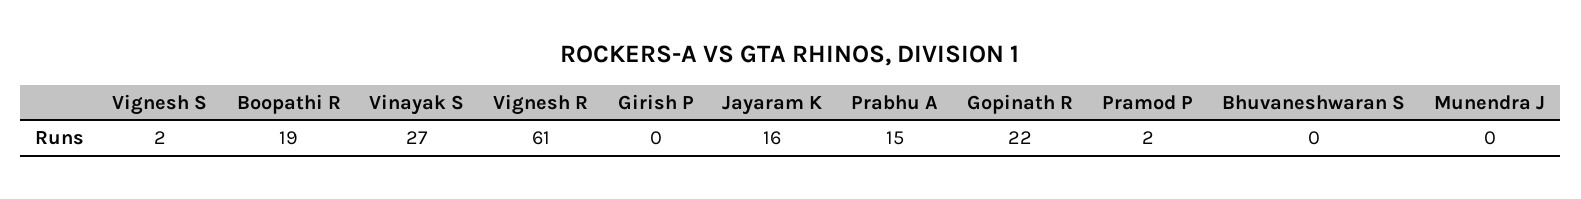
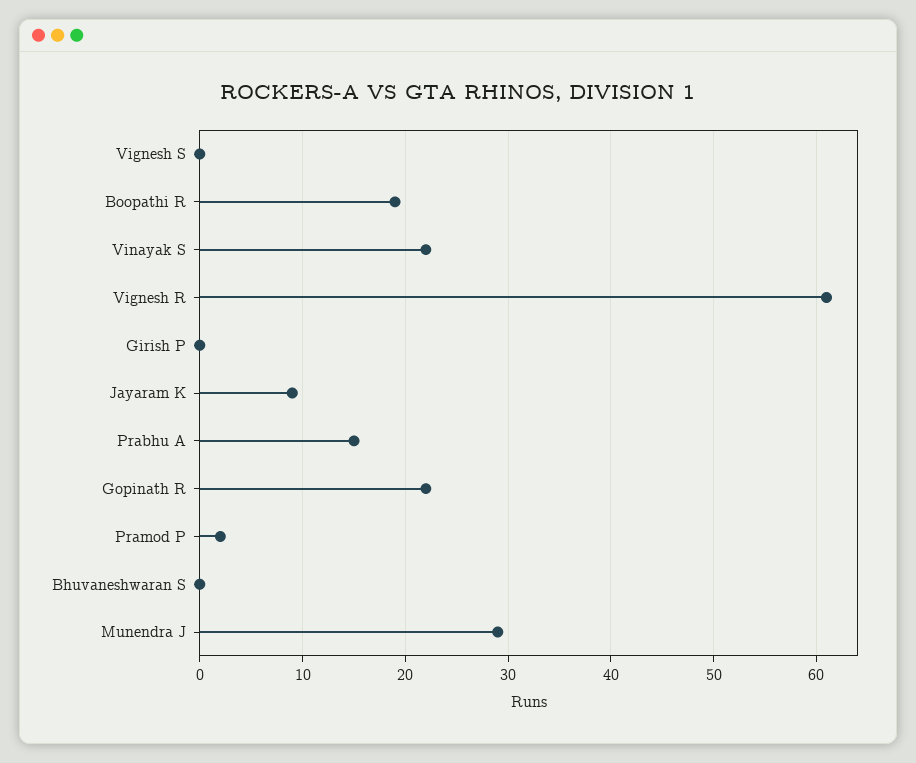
Vignesh S: 2 -> 0
Vinayak S: 27 -> 22
Jayaram K: 16 -> 9
Munendra J: 0 -> 29

